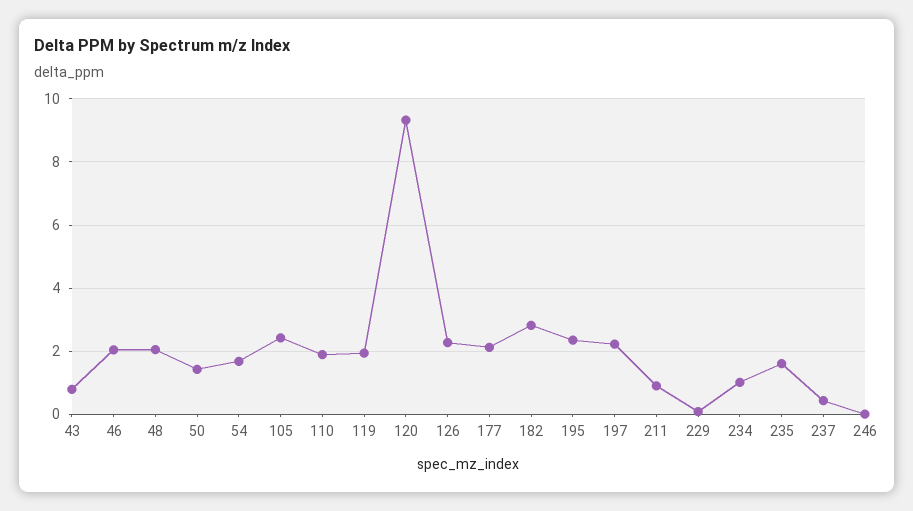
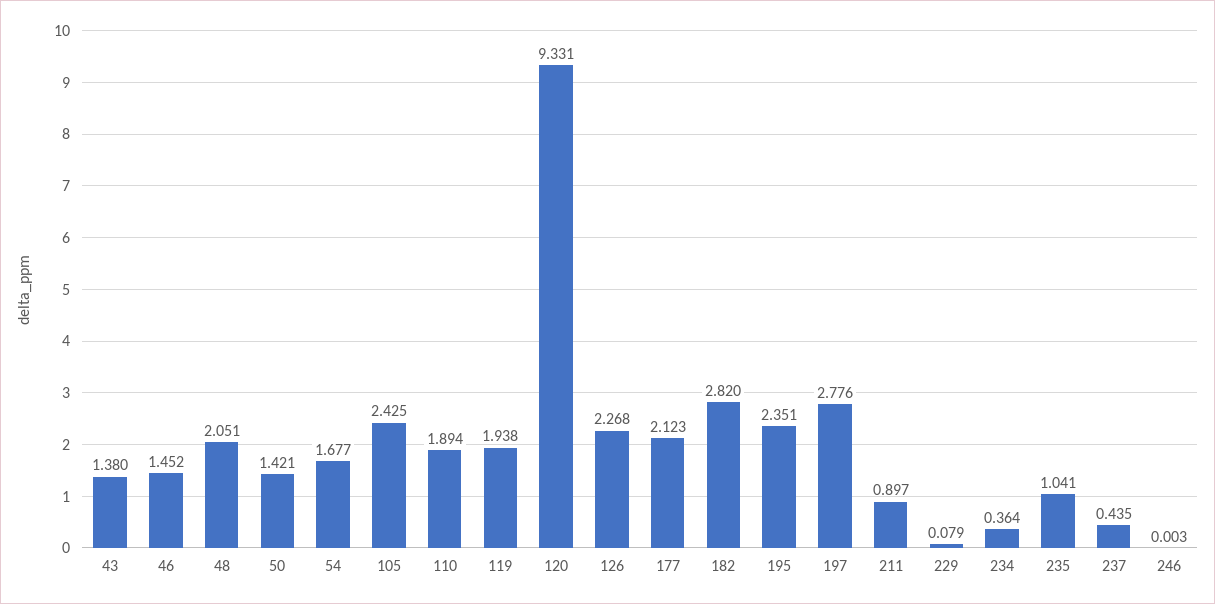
43: 0.8 -> 1.38
46: 2 -> 1.452
197: 2.2 -> 2.776
234: 1 -> 0.364
235: 1.6 -> 1.041

